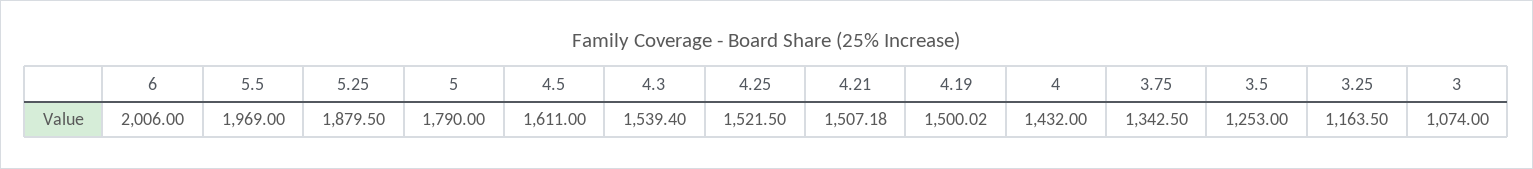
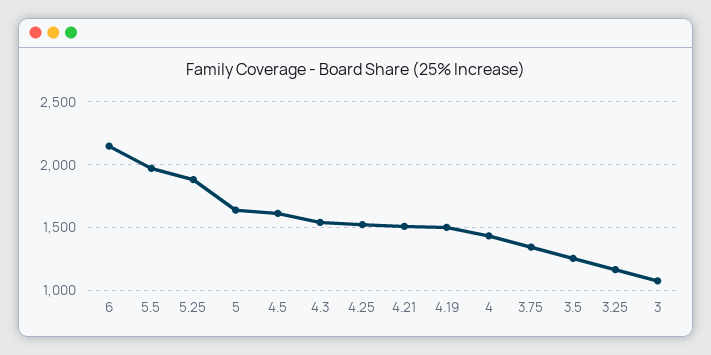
6: 2006 -> 2150
5: 1790 -> 1650

